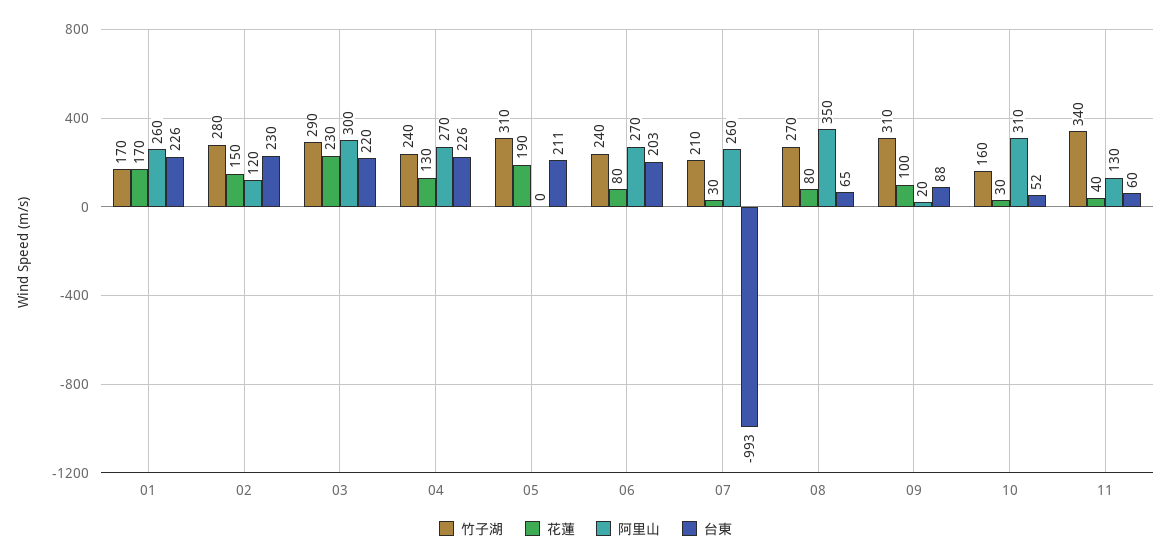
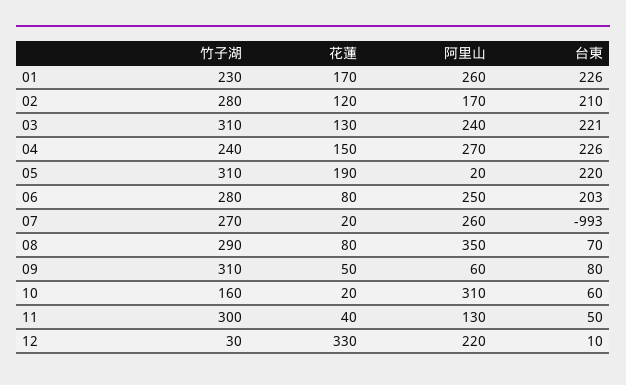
竹子湖, 01: 170 -> 230
花蓮, 02: 150 -> 120
阿里山, 02: 120 -> 170
台東, 02: 230 -> 210
竹子湖, 03: 290 -> 310
花蓮, 03: 230 -> 130
阿里山, 03: 300 -> 240
台東, 03: 220 -> 221
花蓮, 04: 130 -> 150
阿里山, 05: 0 -> 20
台東, 05: 211 -> 220
竹子湖, 06: 240 -> 280
阿里山, 06: 270 -> 250
竹子湖, 07: 210 -> 270
花蓮, 07: 30 -> 20
竹子湖, 08: 270 -> 290
台東, 08: 65 -> 70
花蓮, 09: 100 -> 50
阿里山, 09: 20 -> 60
台東, 09: 88 -> 80
花蓮, 10: 30 -> 20
台東, 10: 52 -> 60
竹子湖, 11: 340 -> 300
台東, 11: 60 -> 50
竹子湖, 12: none -> 30
花蓮, 12: none -> 330
阿里山, 12: none -> 220
台東, 12: none -> 10

